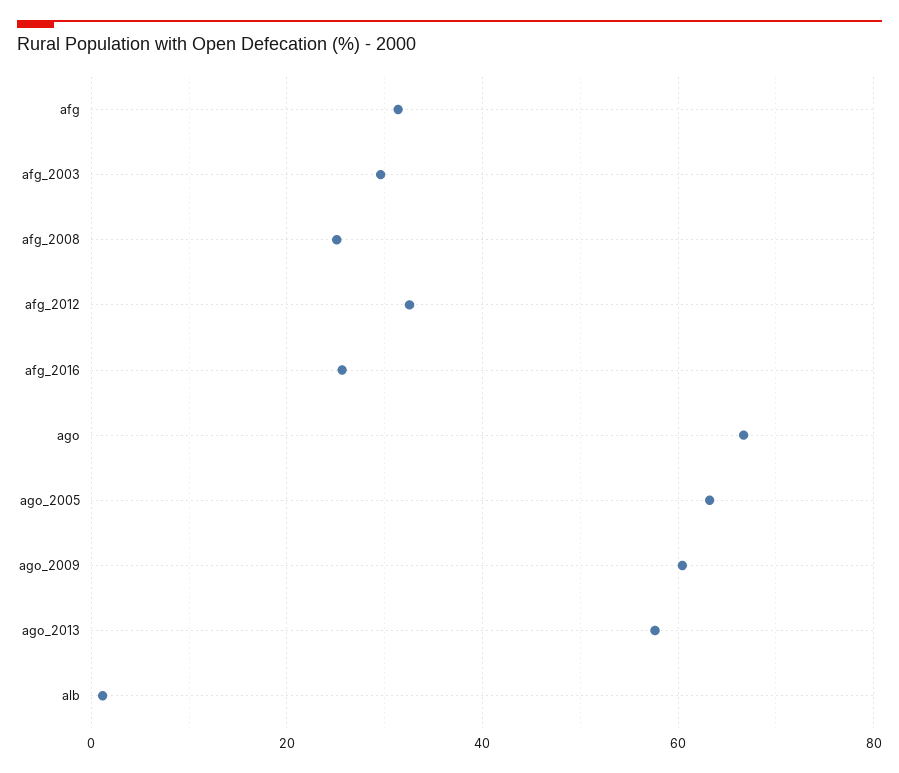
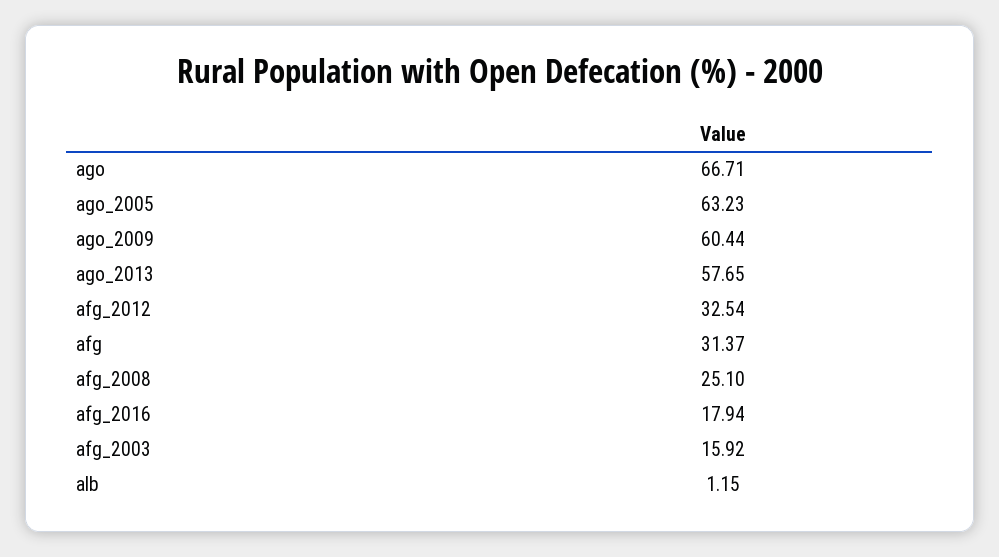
afg_2003: 30 -> 15.92
afg_2016: 26 -> 17.94

